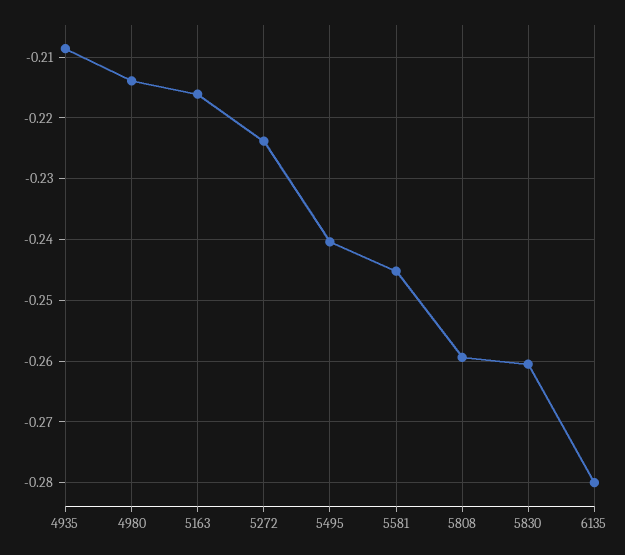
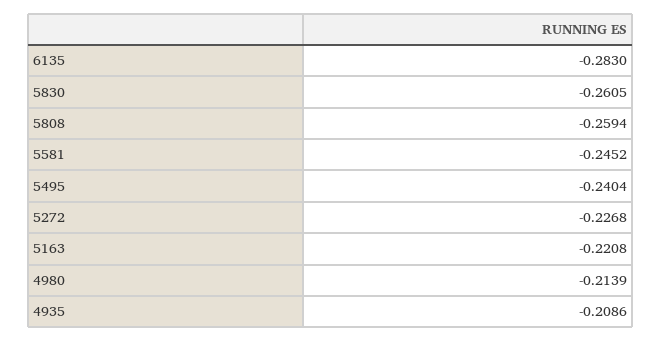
5163: -0.216 -> -0.2208
5272: -0.224 -> -0.2268
6135: -0.28 -> -0.283

